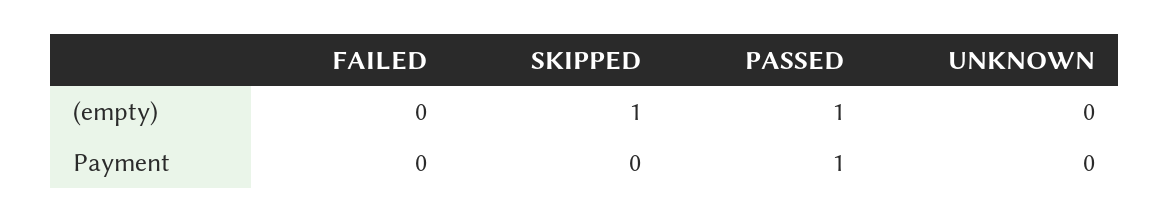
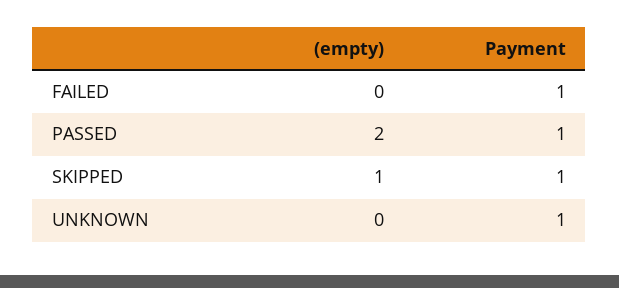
PASSED, (empty): 1 -> 2
FAILED, Payment: 0 -> 1
SKIPPED, Payment: 0 -> 1
UNKNOWN, Payment: 0 -> 1

